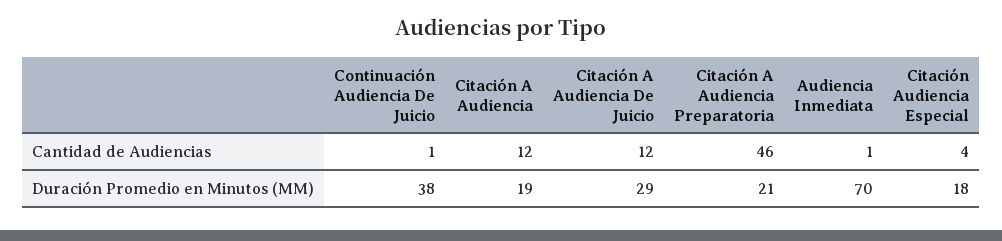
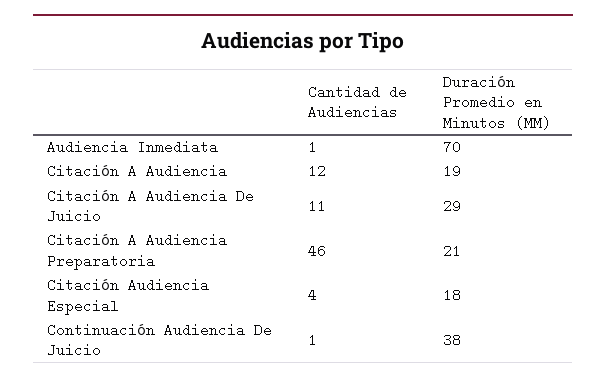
Citación A Audiencia De Juicio, Cantidad de Audiencias: 12 -> 11

